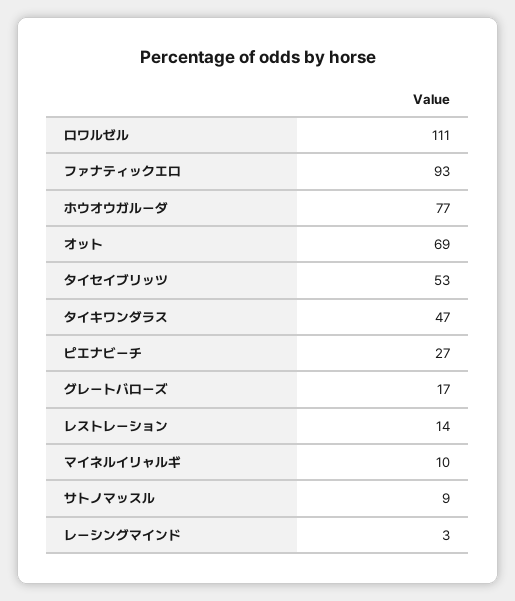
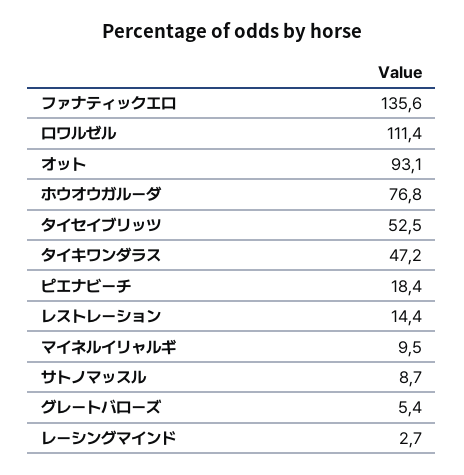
ファナティックエロ: 93 -> 135.6
オット: 69 -> 93.1
ピエナビーチ: 27 -> 18.4
グレートバローズ: 17 -> 5.4

